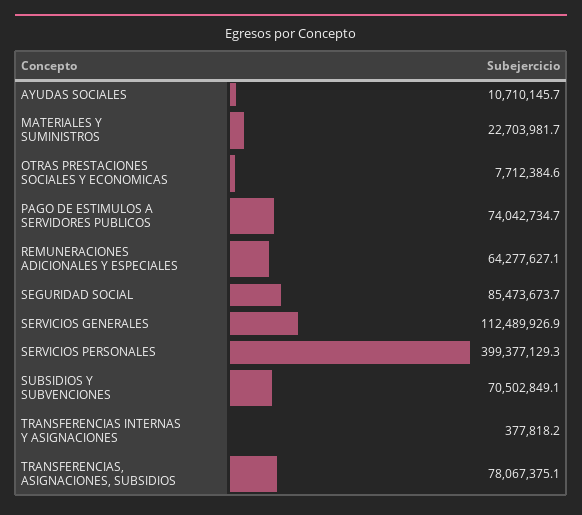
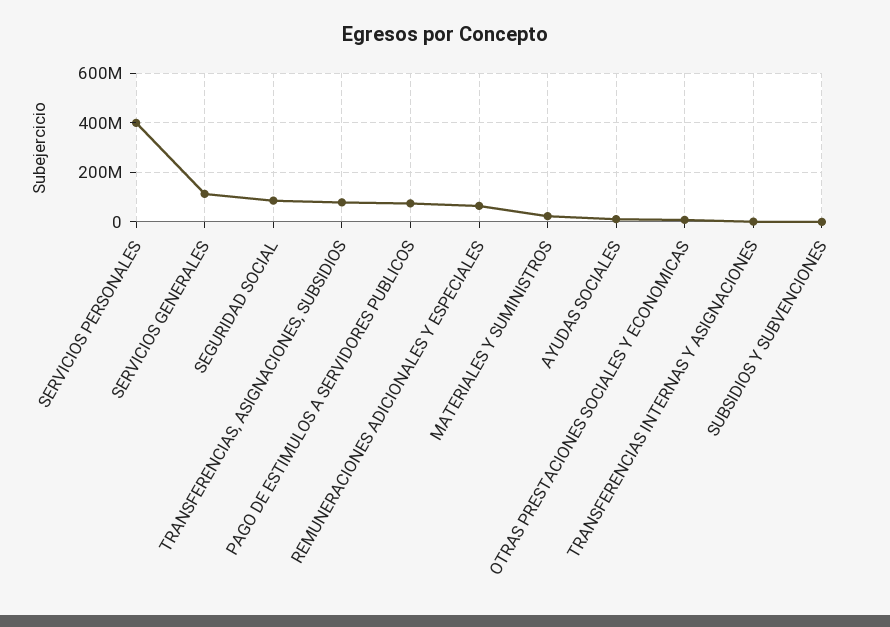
SUBSIDIOS Y SUBVENCIONES: 70502849.1 -> 0

